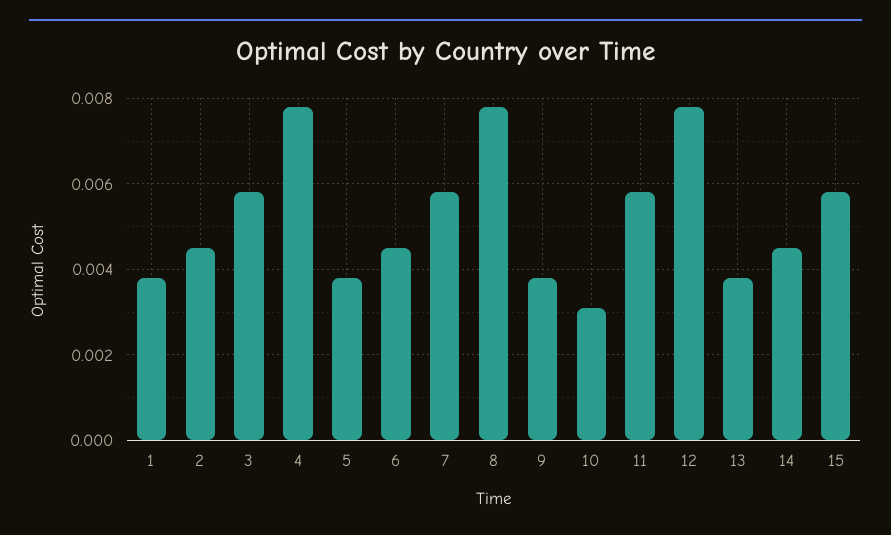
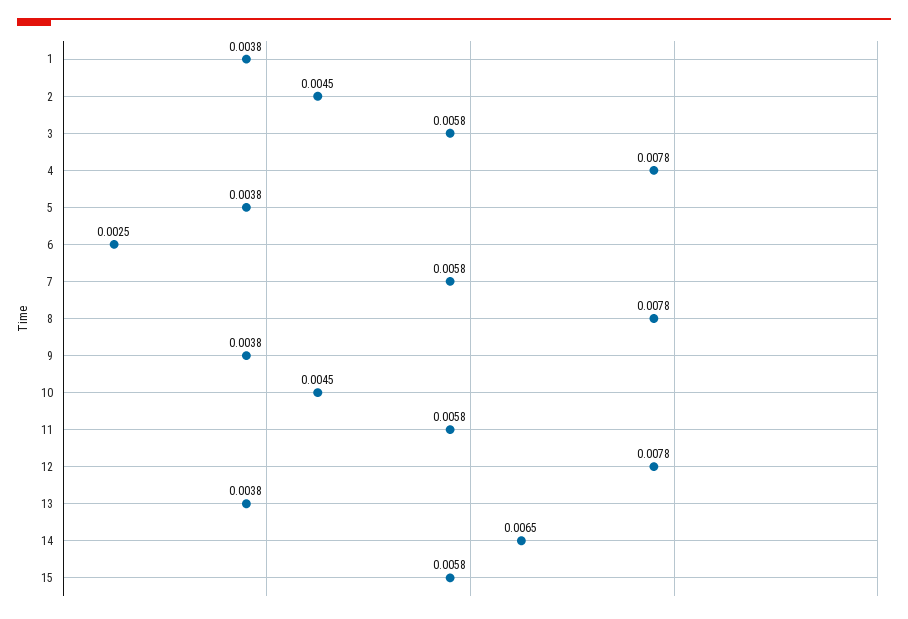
6: 0.0045 -> 0.0025
10: 0.003 -> 0.0045
14: 0.0045 -> 0.0065

